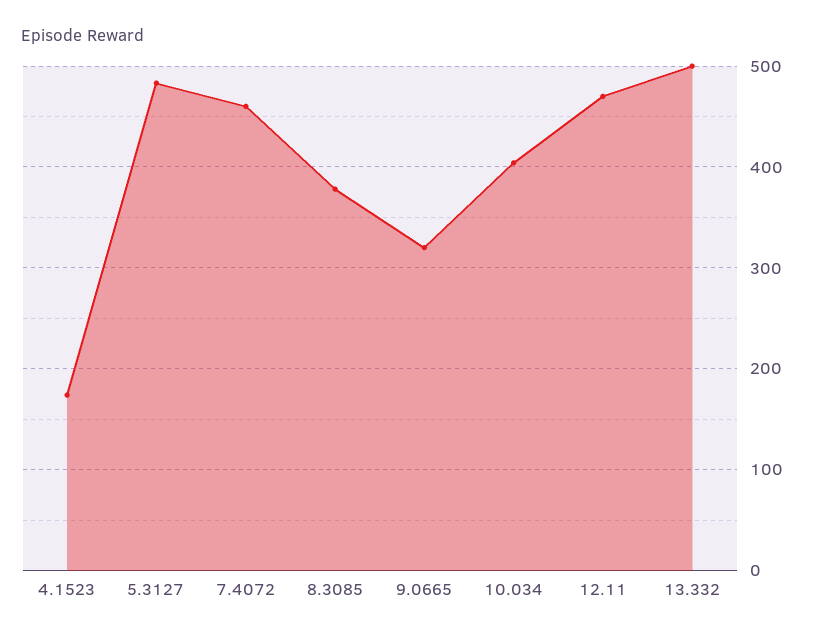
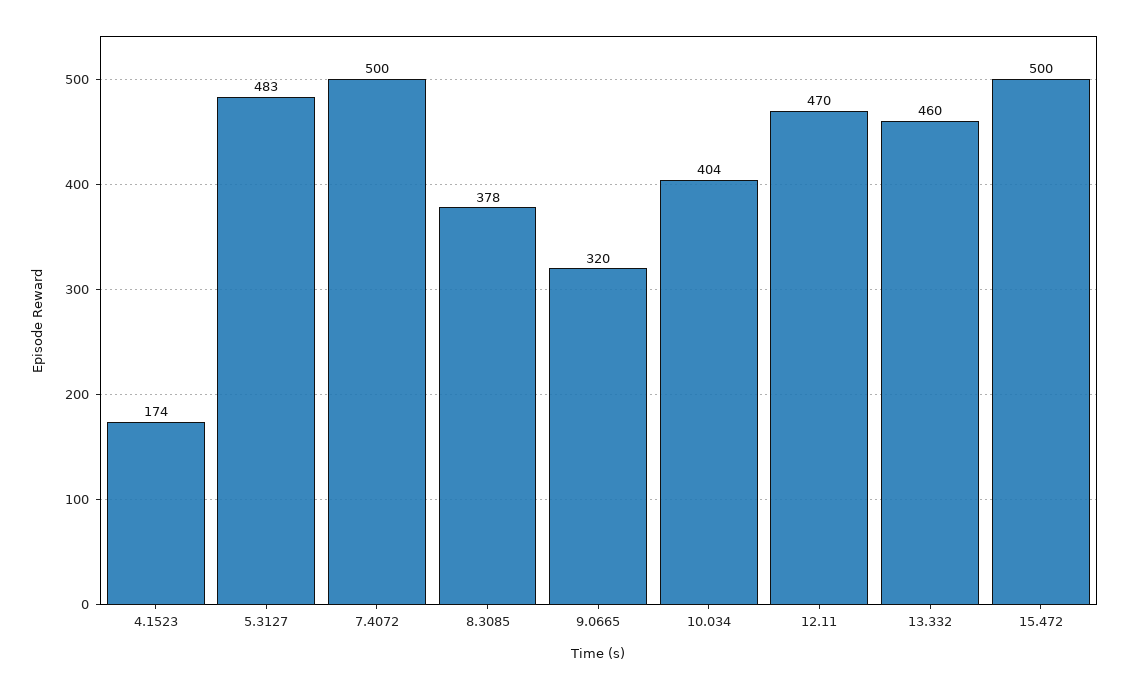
7.4072: 460 -> 500
13.332: 500 -> 460
15.472: none -> 500

